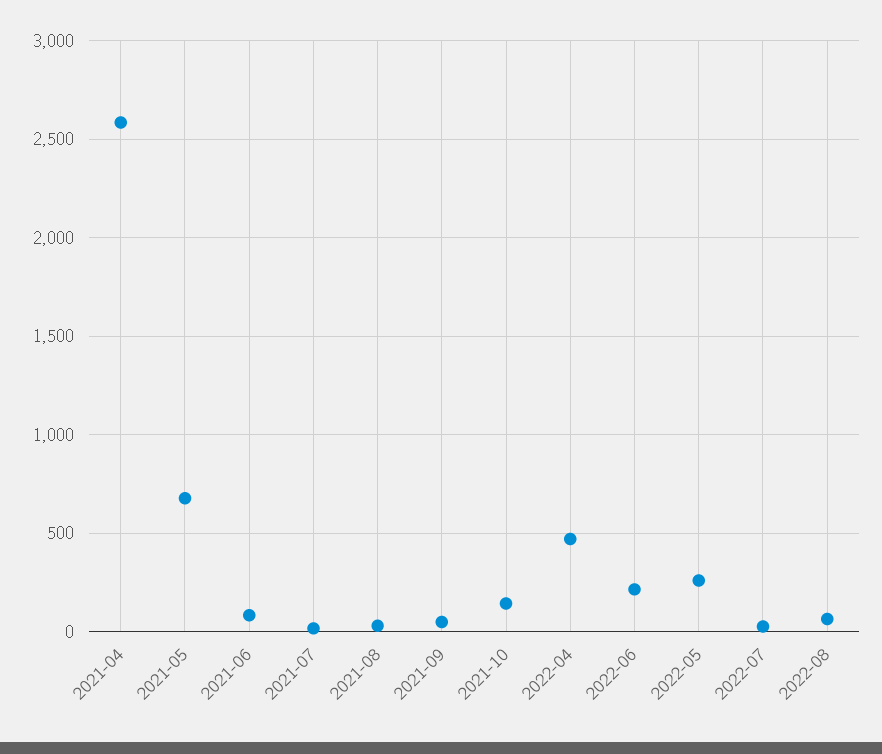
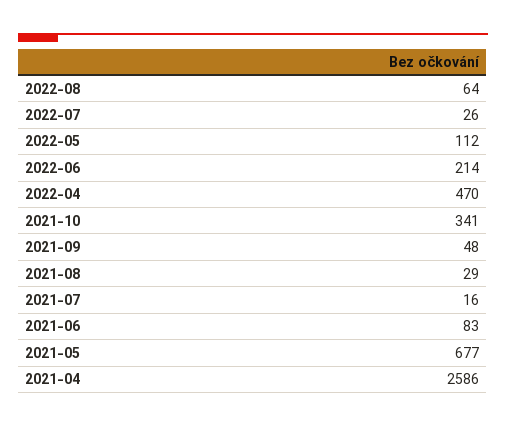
2021-10: 150 -> 341
2022-05: 250 -> 112

